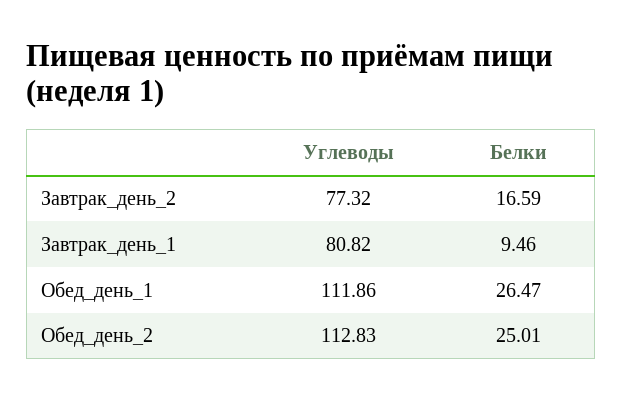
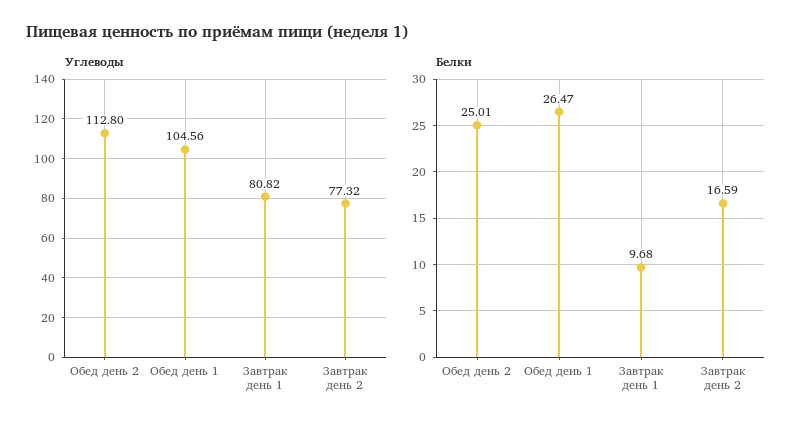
Белки, Завтрак_день_1: 9.46 -> 9.68
Углеводы, Обед_день_1: 111.86 -> 104.56
Углеводы, Обед_день_2: 112.83 -> 112.8

